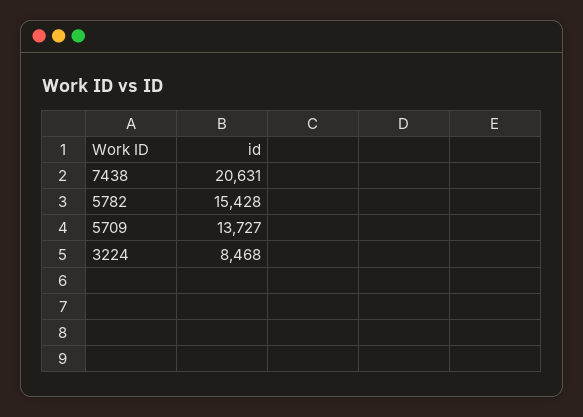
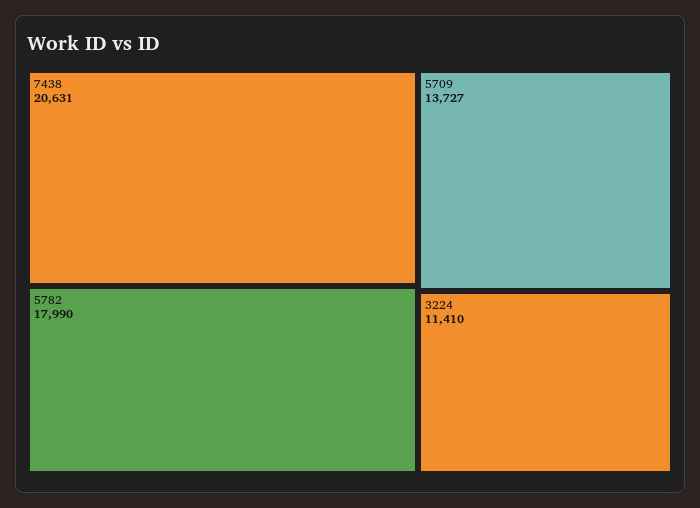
5782: 15428 -> 17990
3224: 8468 -> 11410

